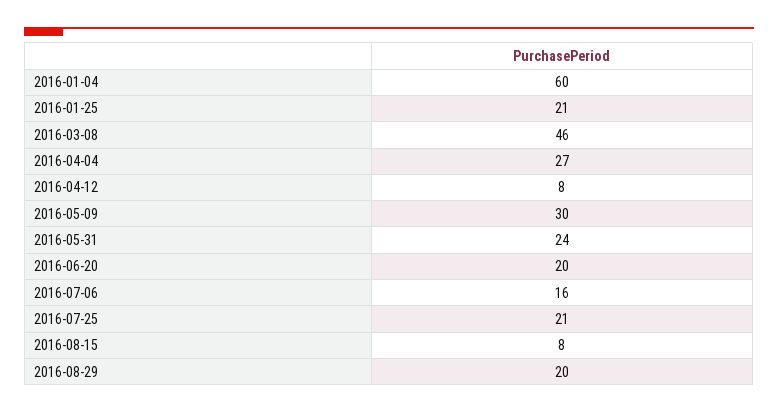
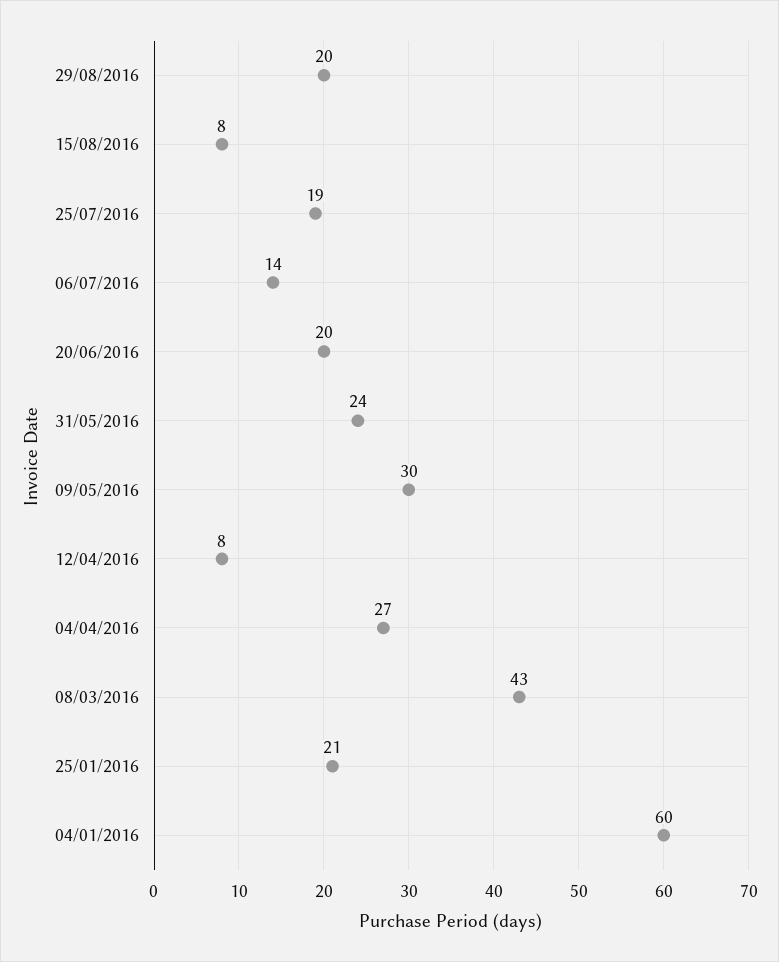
2016-03-08: 46 -> 43
2016-07-06: 16 -> 14
2016-07-25: 21 -> 19

